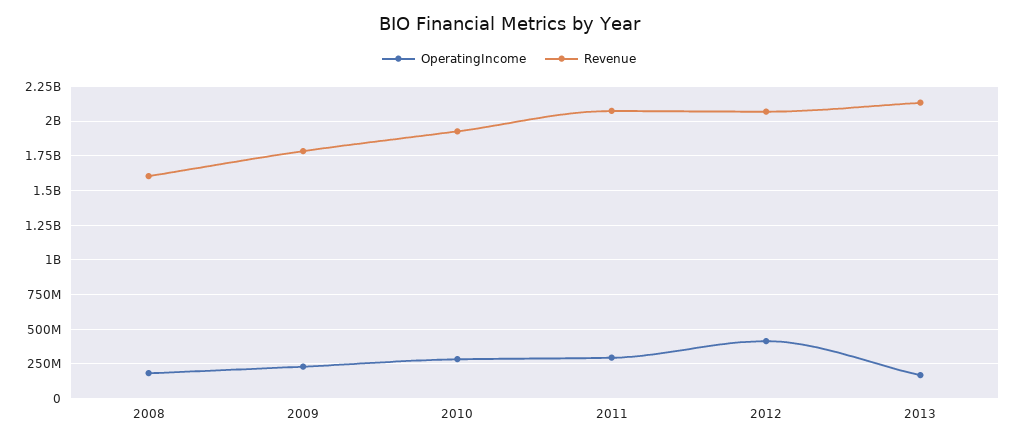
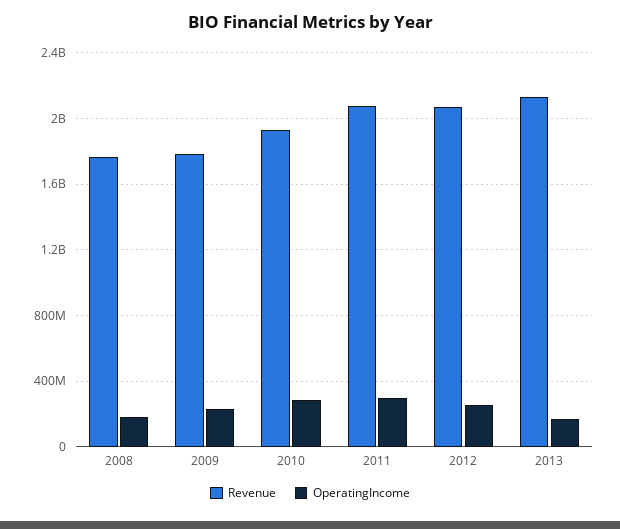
Revenue, 2008: 1600000000 -> 1750000000
OperatingIncome, 2012: 400000000 -> 250000000

